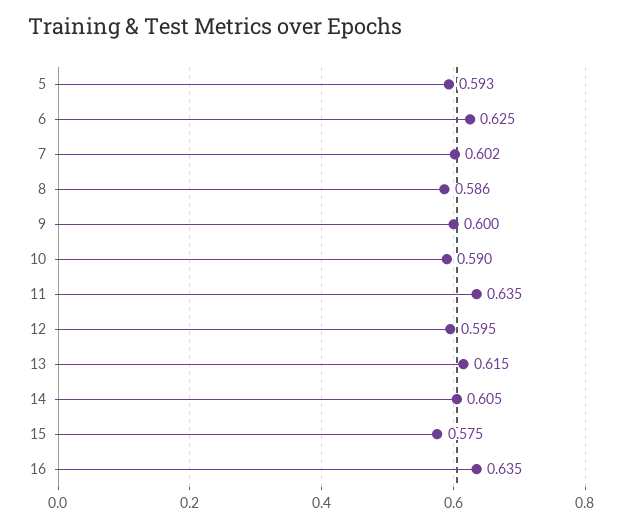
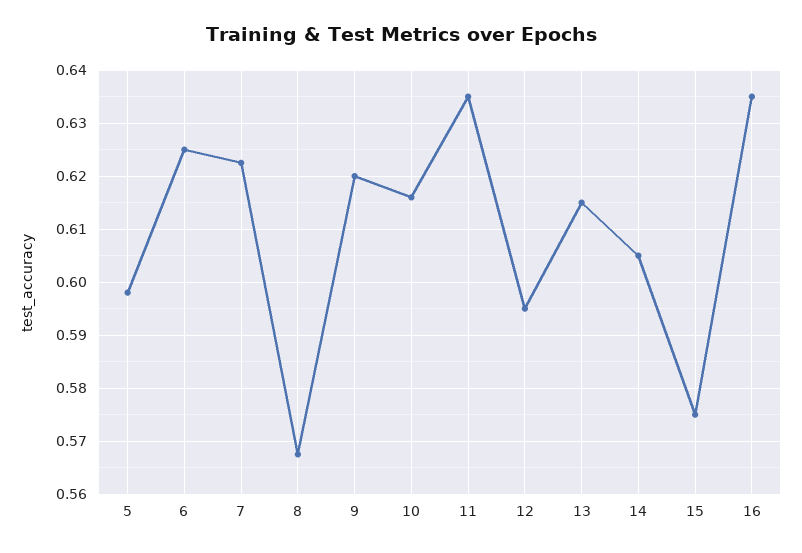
5: 0.593 -> 0.598
7: 0.602 -> 0.622
8: 0.586 -> 0.568
9: 0.6 -> 0.62
10: 0.59 -> 0.616

